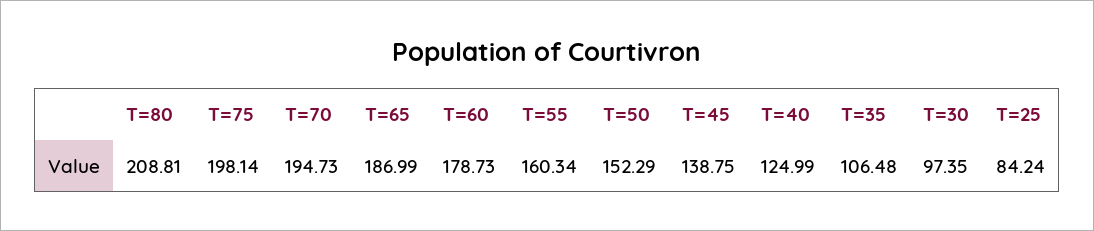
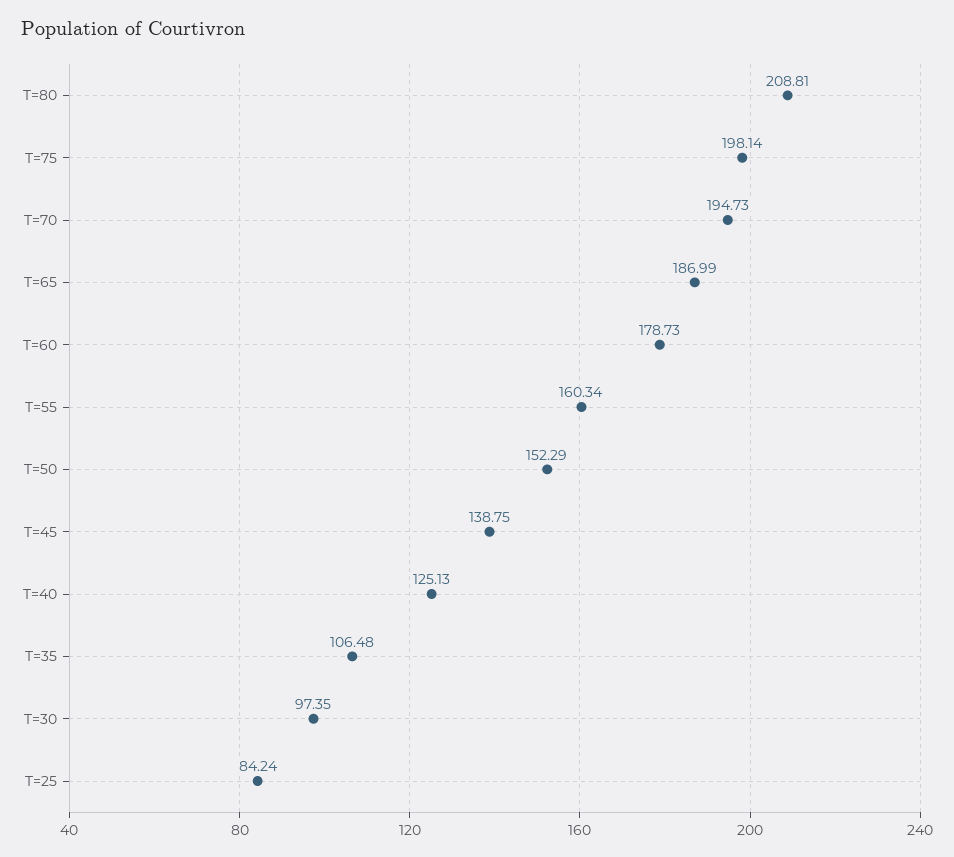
T=40: 124.99 -> 125.13

